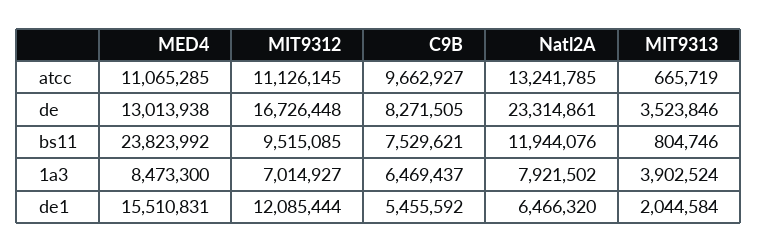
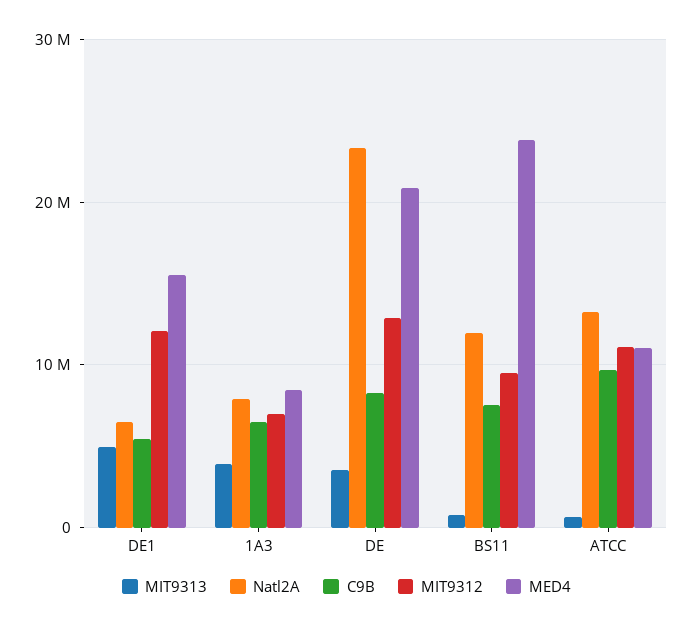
MED4, de: 13013938 -> 21000000
MIT9312, de: 16726448 -> 13000000
MIT9313, de1: 2044584 -> 5000000

